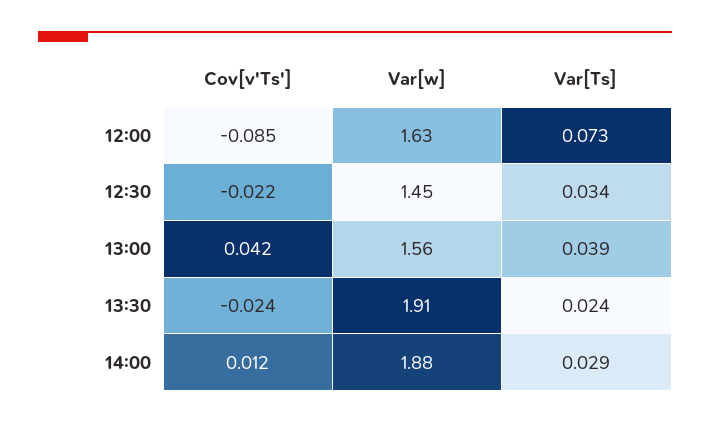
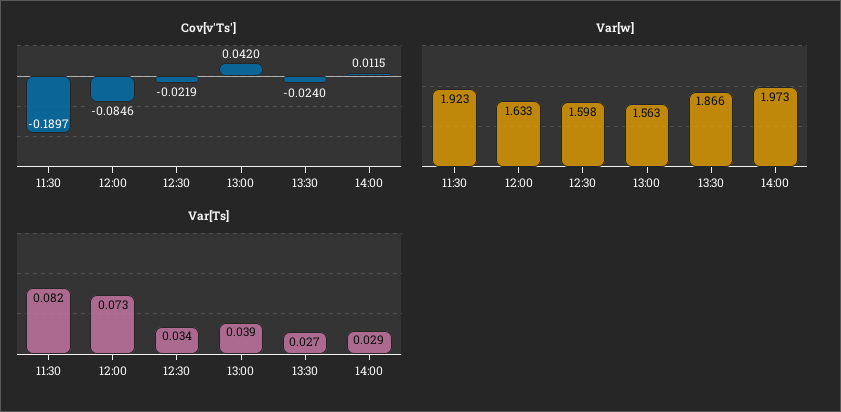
Var[w], 12:30: 1.45 -> 1.598
Var[w], 13:30: 1.91 -> 1.866
Var[Ts], 13:30: 0.024 -> 0.027
Var[w], 14:00: 1.88 -> 1.973
Cov[v'Ts'], 11:30: none -> -0.1897
Var[w], 11:30: none -> 1.923
Var[Ts], 11:30: none -> 0.082

